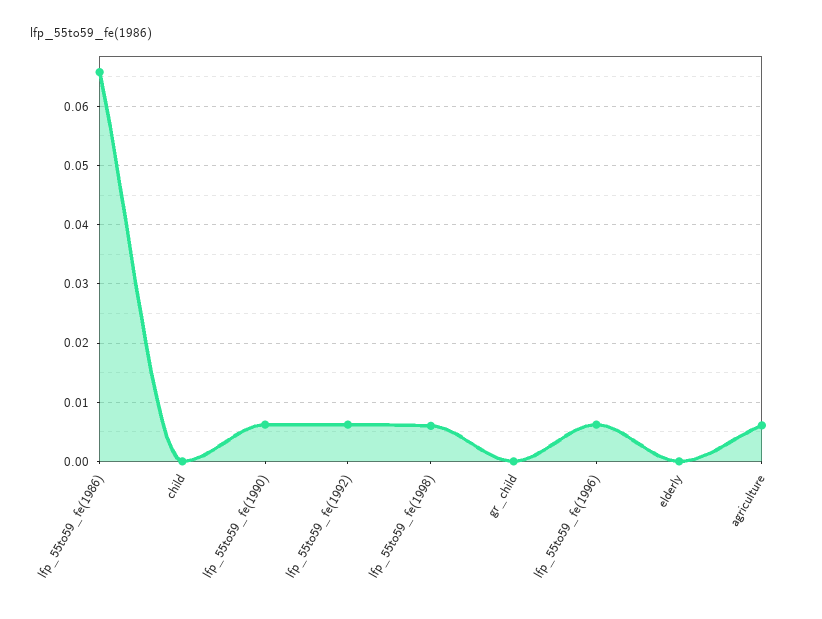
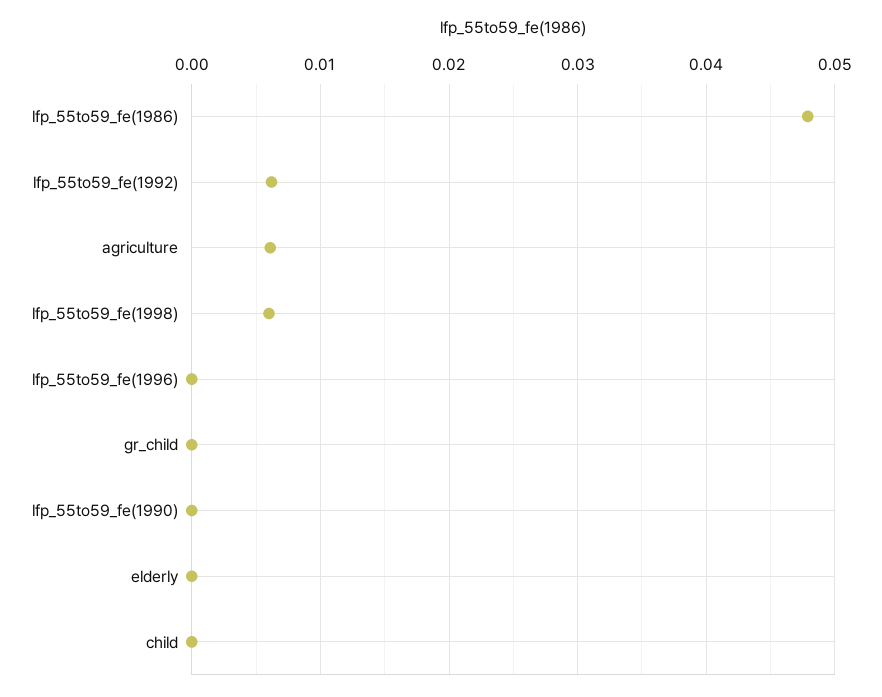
lfp_55to59_fe(1986): 0.066 -> 0.048
lfp_55to59_fe(1990): 0.006 -> 0
lfp_55to59_fe(1996): 0.006 -> 0

